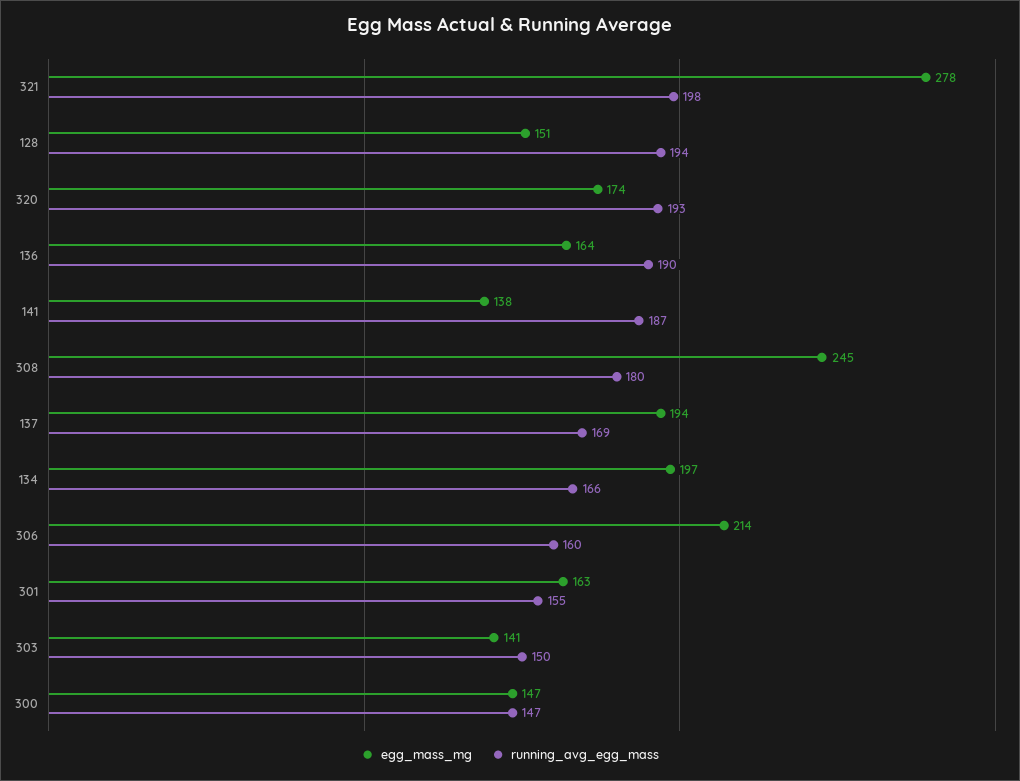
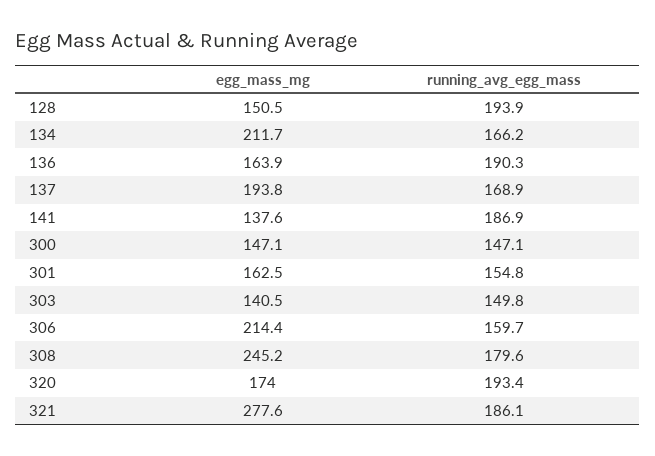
running_avg_egg_mass, 321: 198 -> 186.1
egg_mass_mg, 134: 197 -> 211.7

